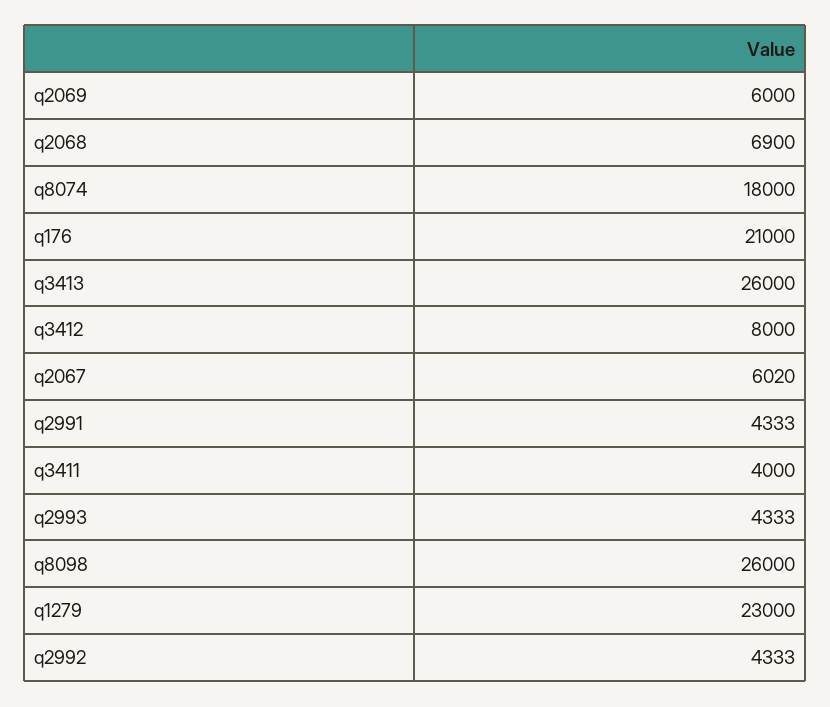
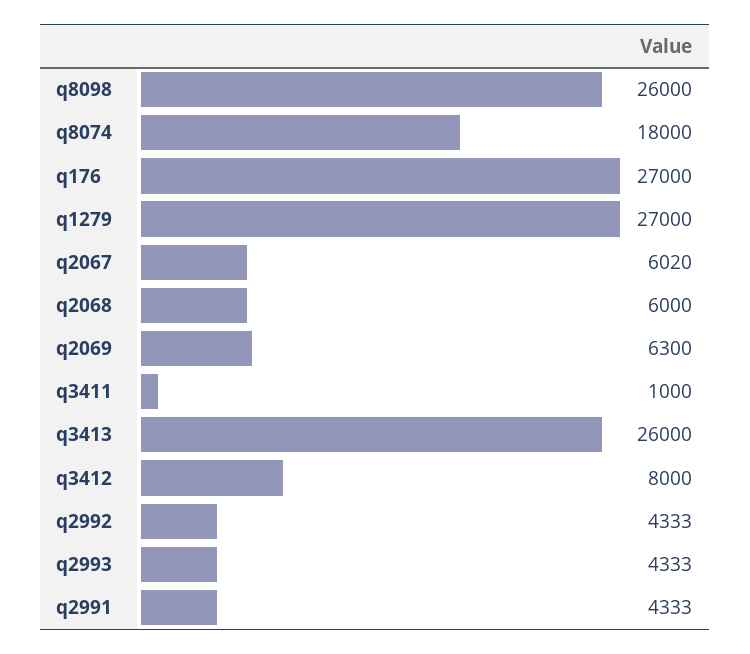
q2069: 6000 -> 6300
q2068: 6900 -> 6000
q176: 21000 -> 27000
q3411: 4000 -> 1000
q1279: 23000 -> 27000

